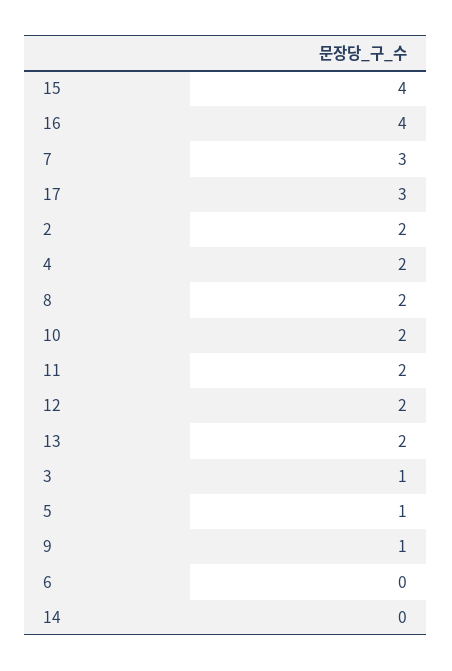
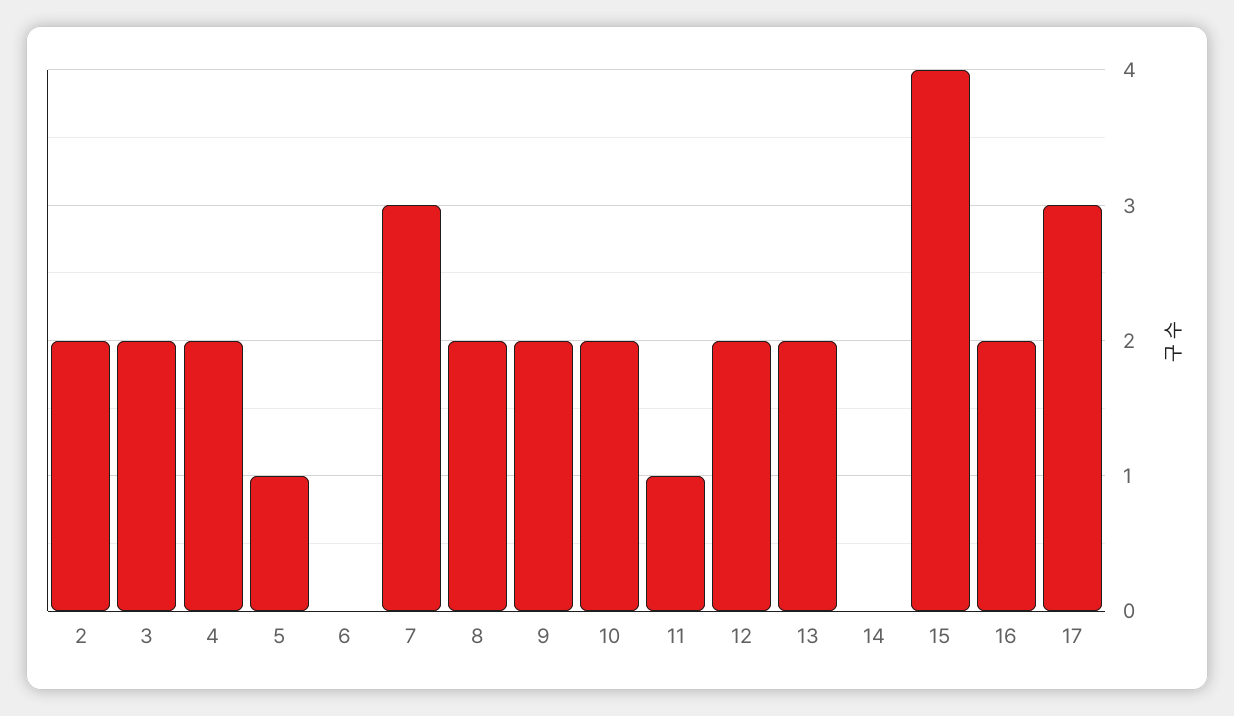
16: 4 -> 2
11: 2 -> 1
3: 1 -> 2
9: 1 -> 2

